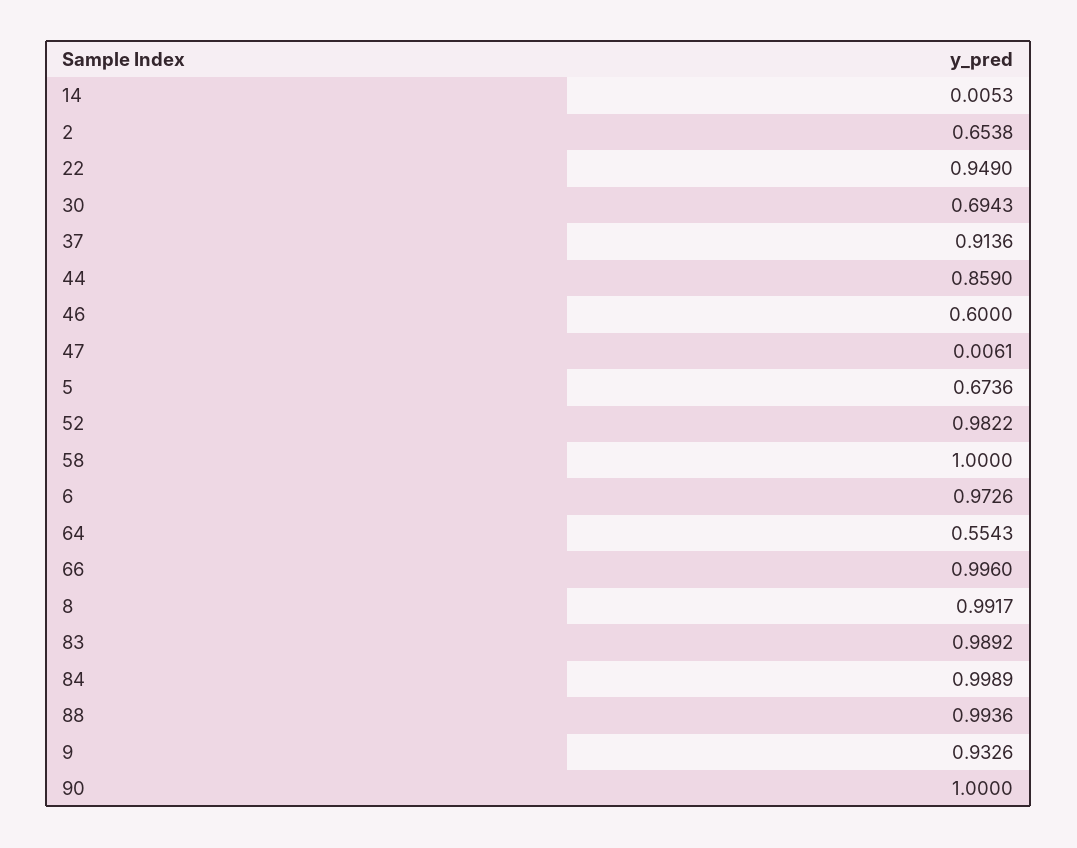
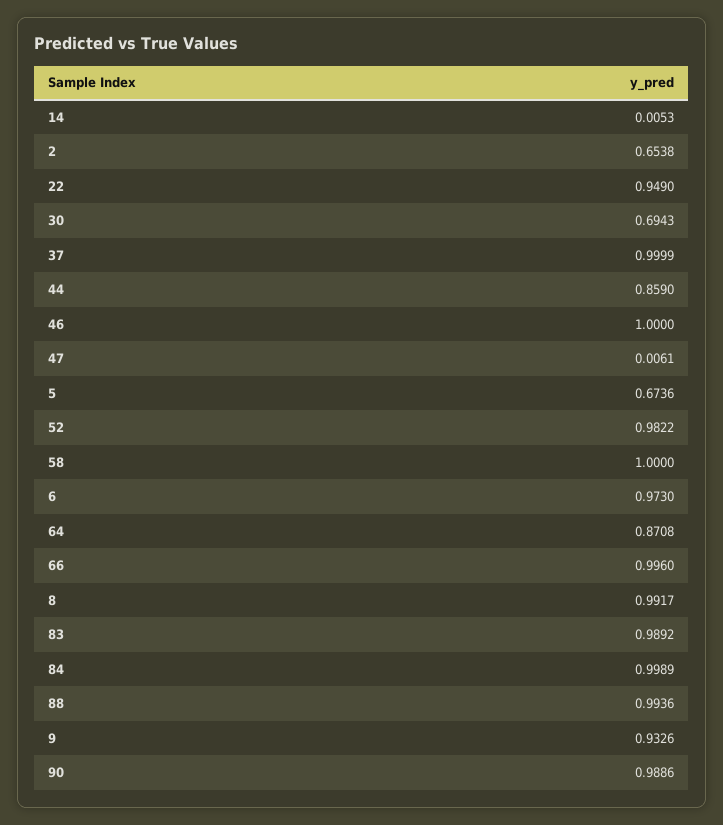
37: 0.9136 -> 0.9999
46: 0.6 -> 1
6: 0.9726 -> 0.973
64: 0.5543 -> 0.8708
90: 1 -> 0.9886

